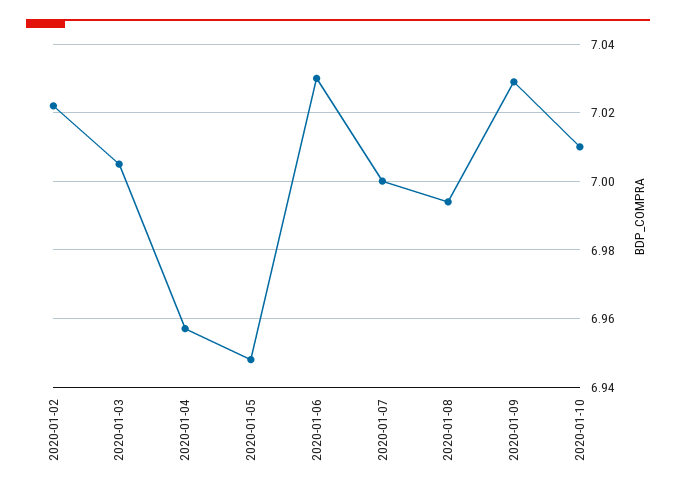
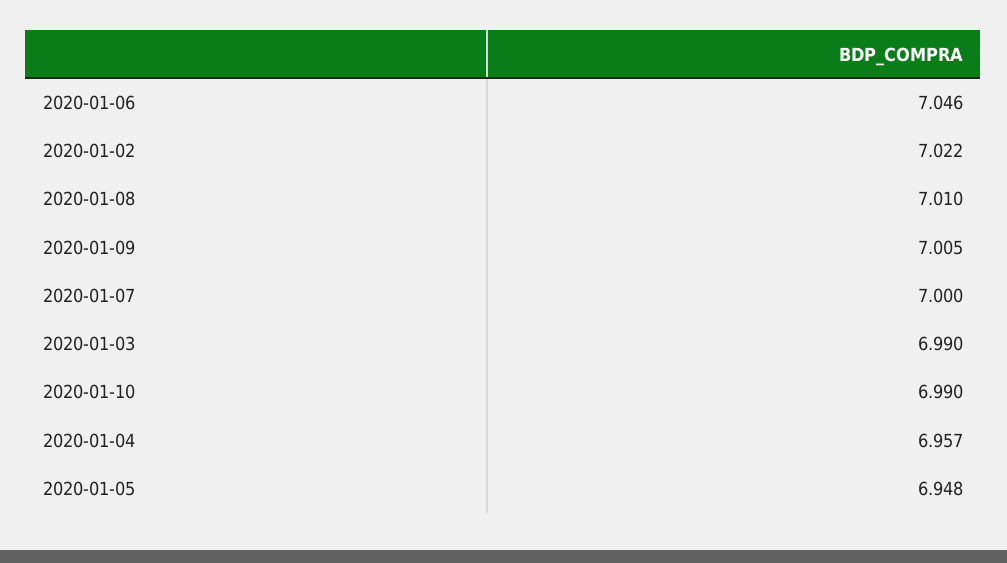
2020-01-03: 7.005 -> 6.99
2020-01-06: 7.03 -> 7.046
2020-01-08: 6.995 -> 7.01
2020-01-09: 7.03 -> 7.005
2020-01-10: 7.01 -> 6.99

